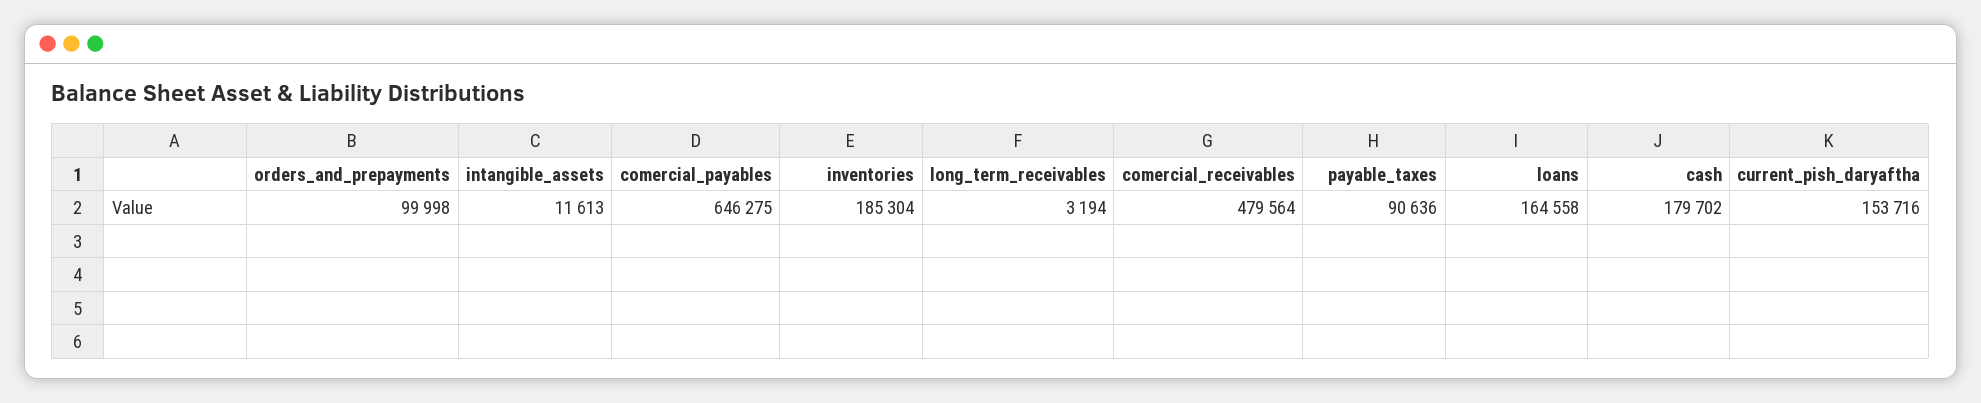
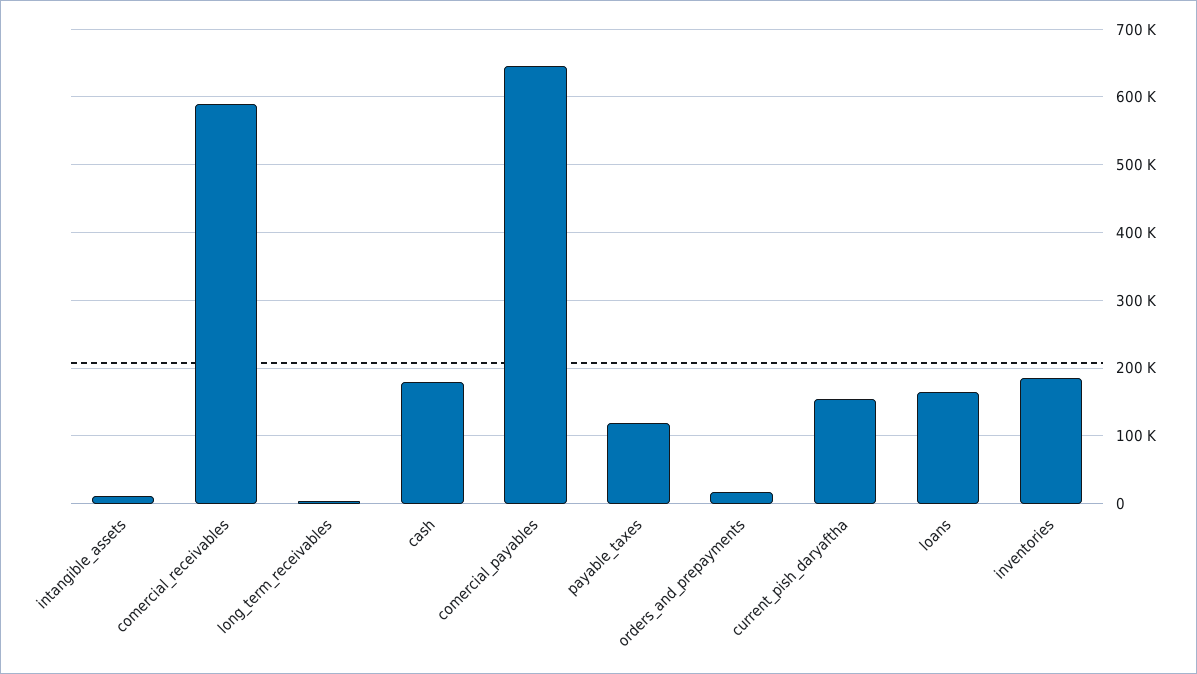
orders_and_prepayments: 99998 -> 20000
comercial_receivables: 479564 -> 590000
payable_taxes: 90636 -> 120000

